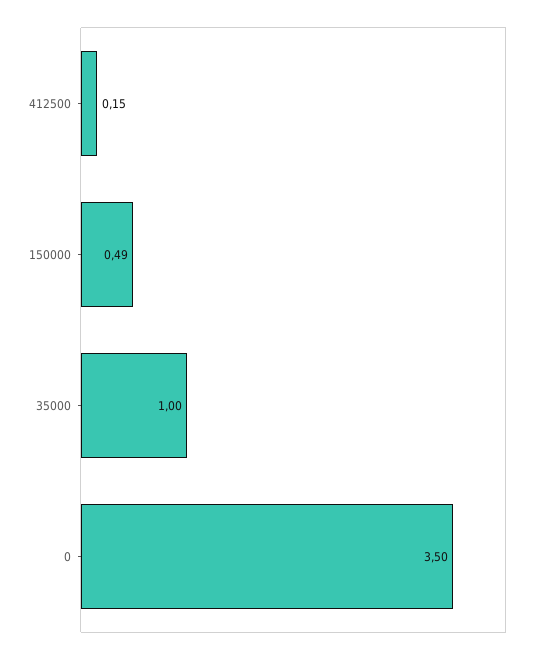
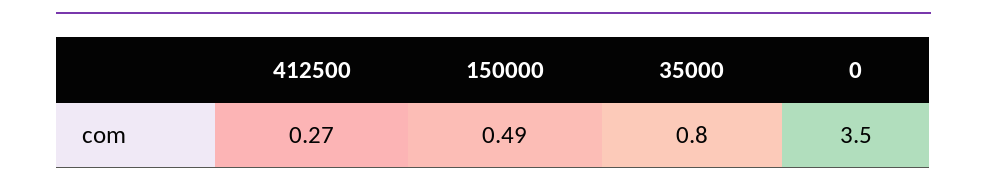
412500: 0.15 -> 0.27
35000: 1 -> 0.8

